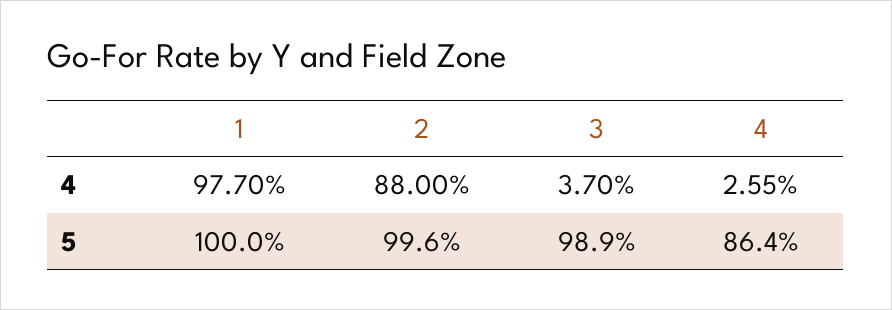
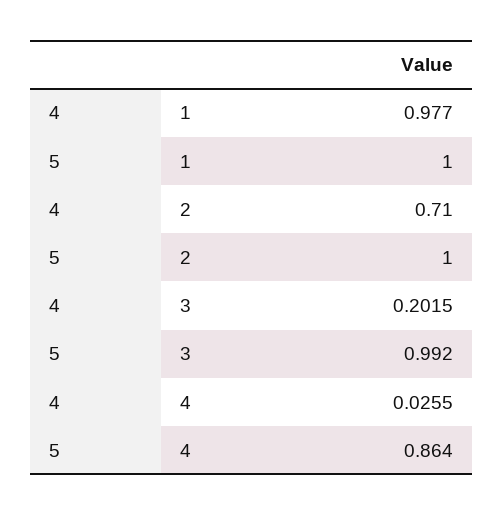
2, 4: 0.88 -> 0.71
3, 4: 0.037 -> 0.2015
2, 5: 0.996 -> 1
3, 5: 0.989 -> 0.992

